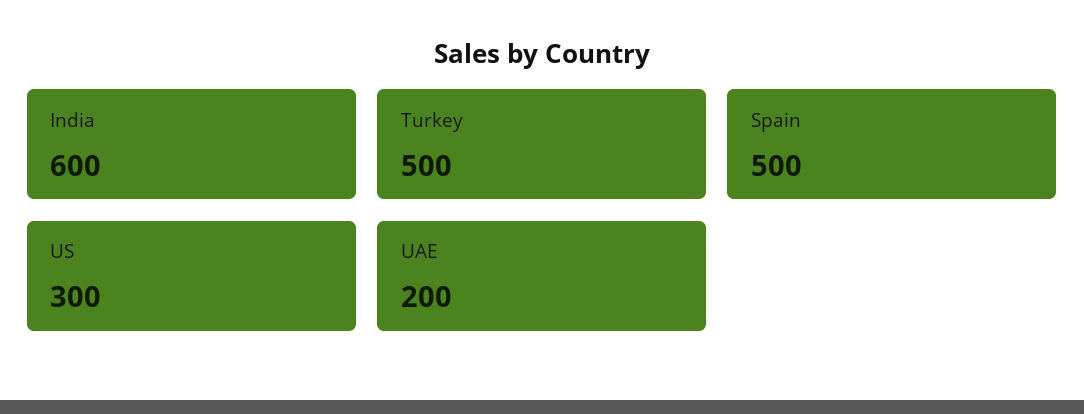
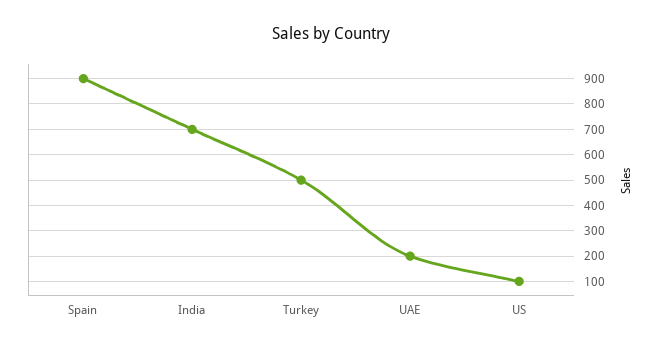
India: 600 -> 700
Spain: 500 -> 900
US: 300 -> 100

